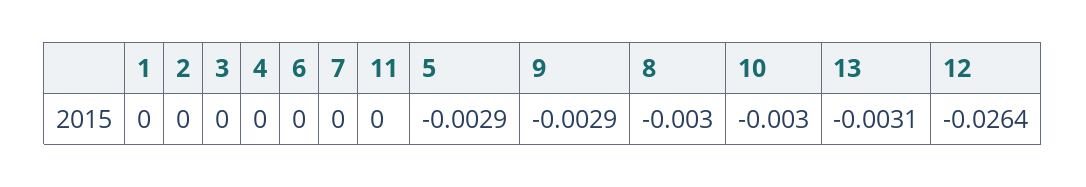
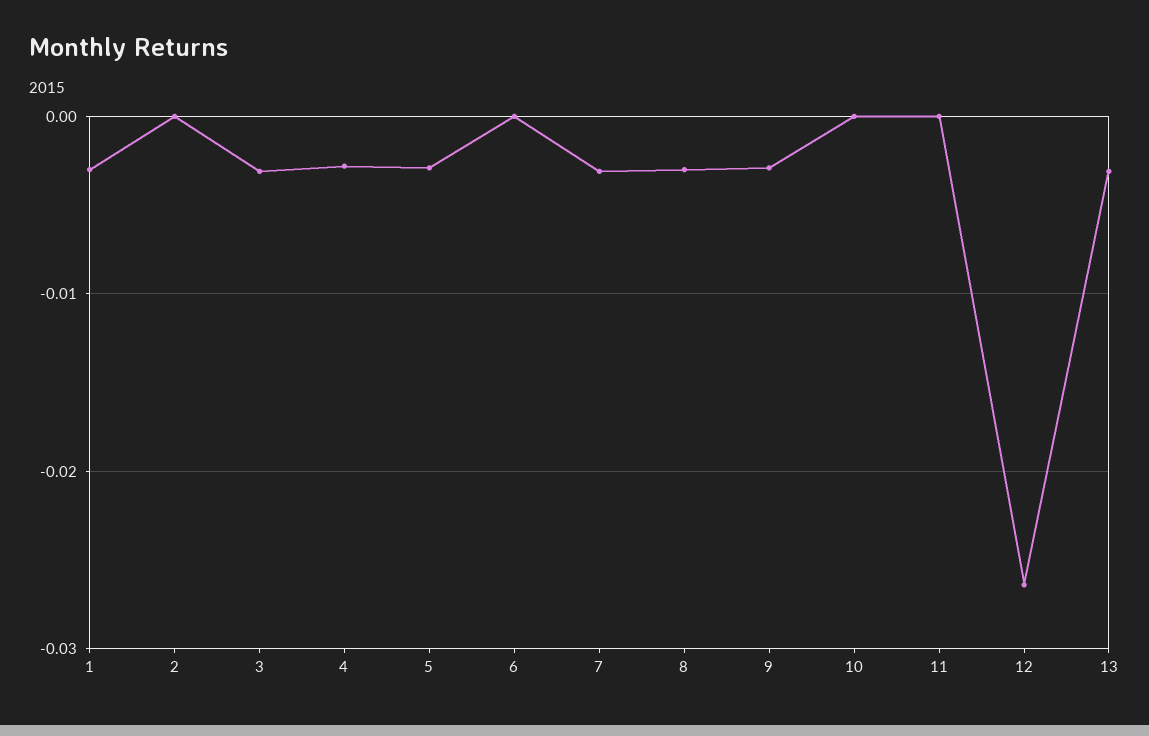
1: 0 -> -0.003
3: 0 -> -0.003
4: 0 -> -0.003
7: 0 -> -0.003
10: -0.003 -> 0

